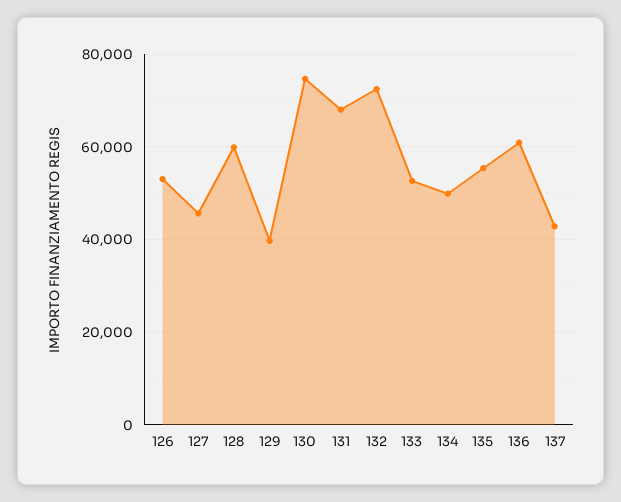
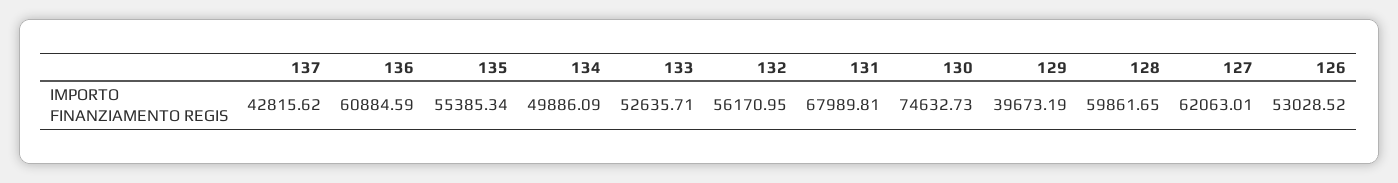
127: 46000 -> 62063.01
132: 72000 -> 56170.95

